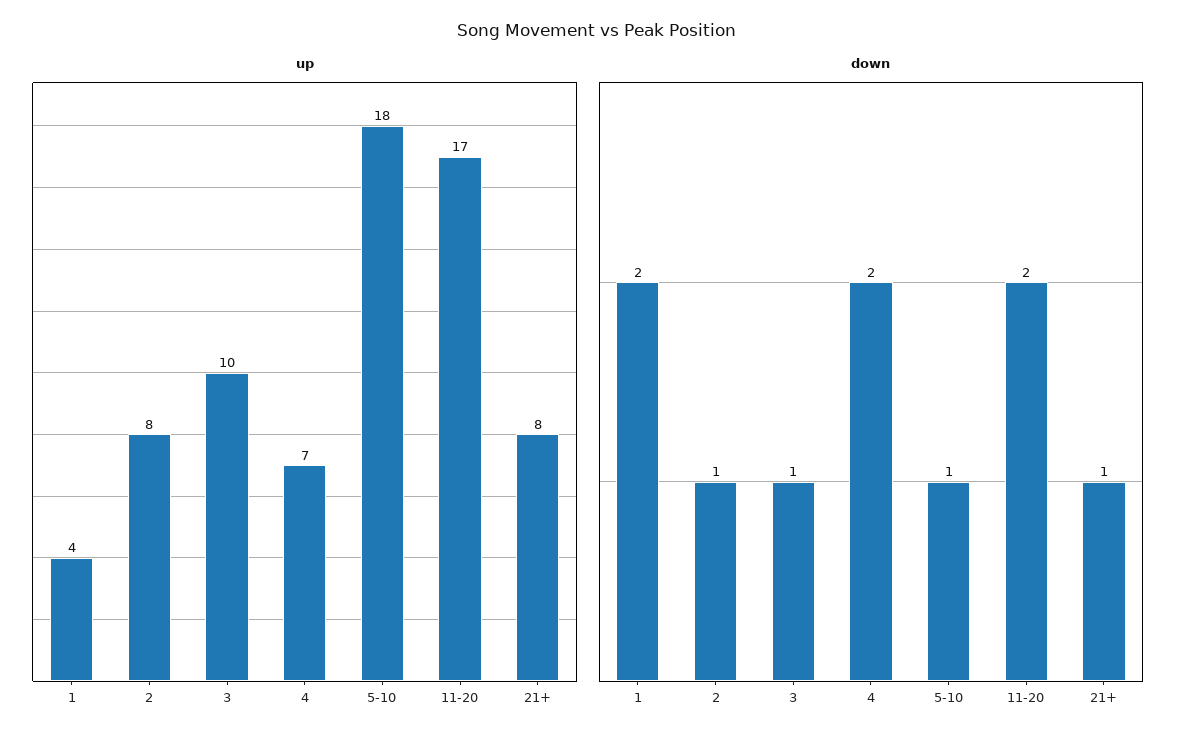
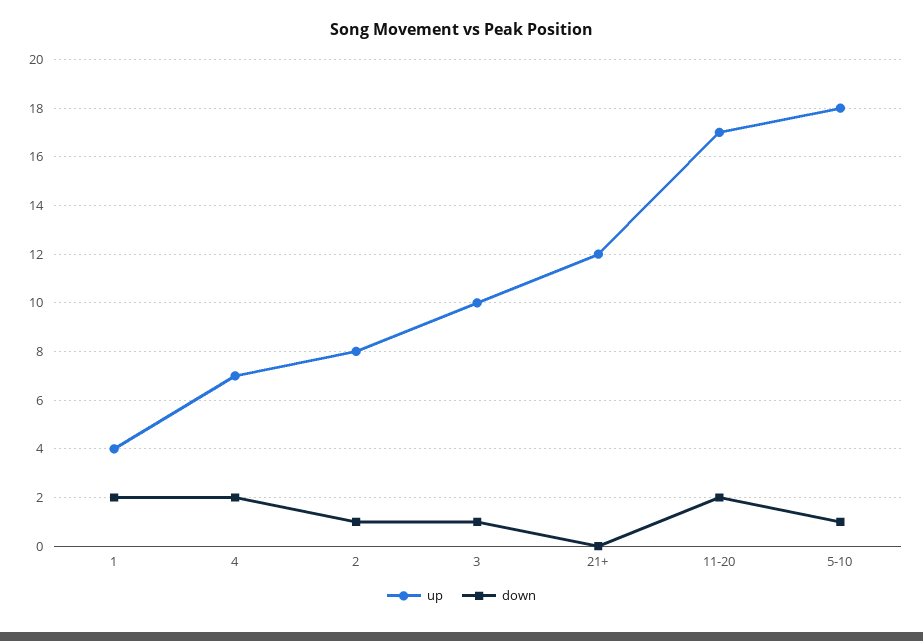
up, 21+: 8 -> 12
down, 21+: 1 -> 0

